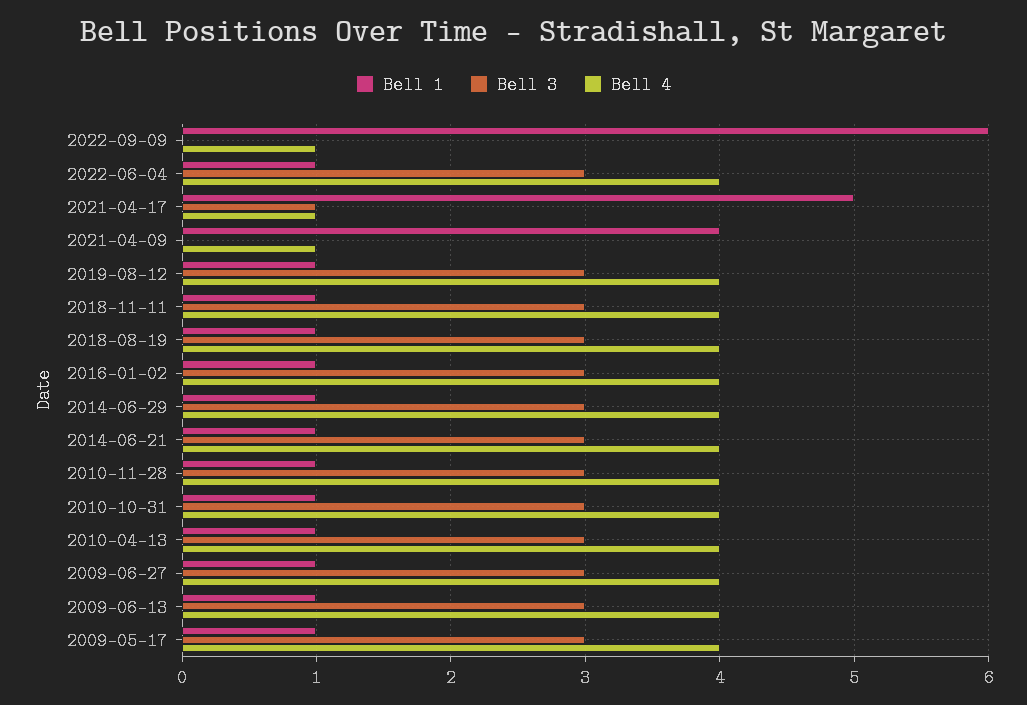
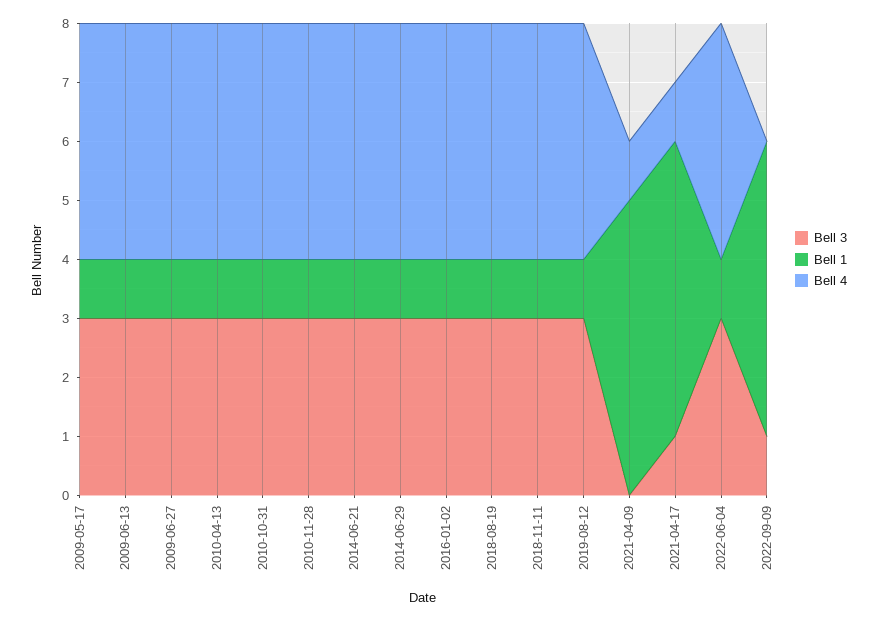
Bell 1, 2022-09-09: 6 -> 5
Bell 3, 2022-09-09: 0 -> 1
Bell 4, 2022-09-09: 1 -> 0
Bell 1, 2021-04-09: 4 -> 5

